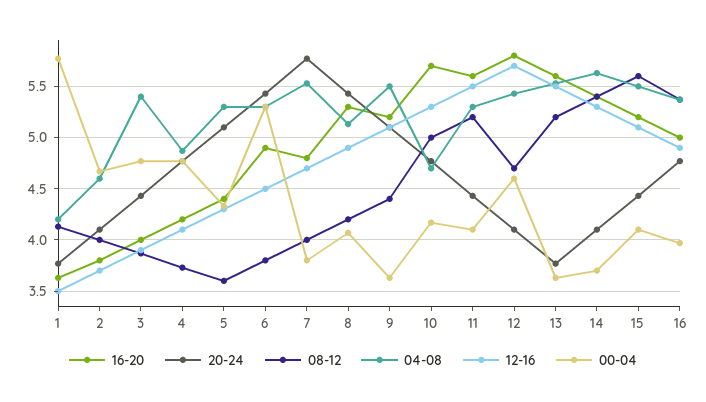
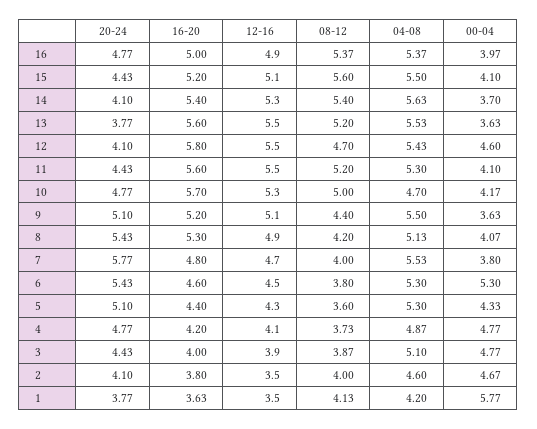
12-16, 2: 3.7 -> 3.5
04-08, 3: 5.4 -> 5.1
16-20, 6: 4.9 -> 4.6
12-16, 12: 5.7 -> 5.5

